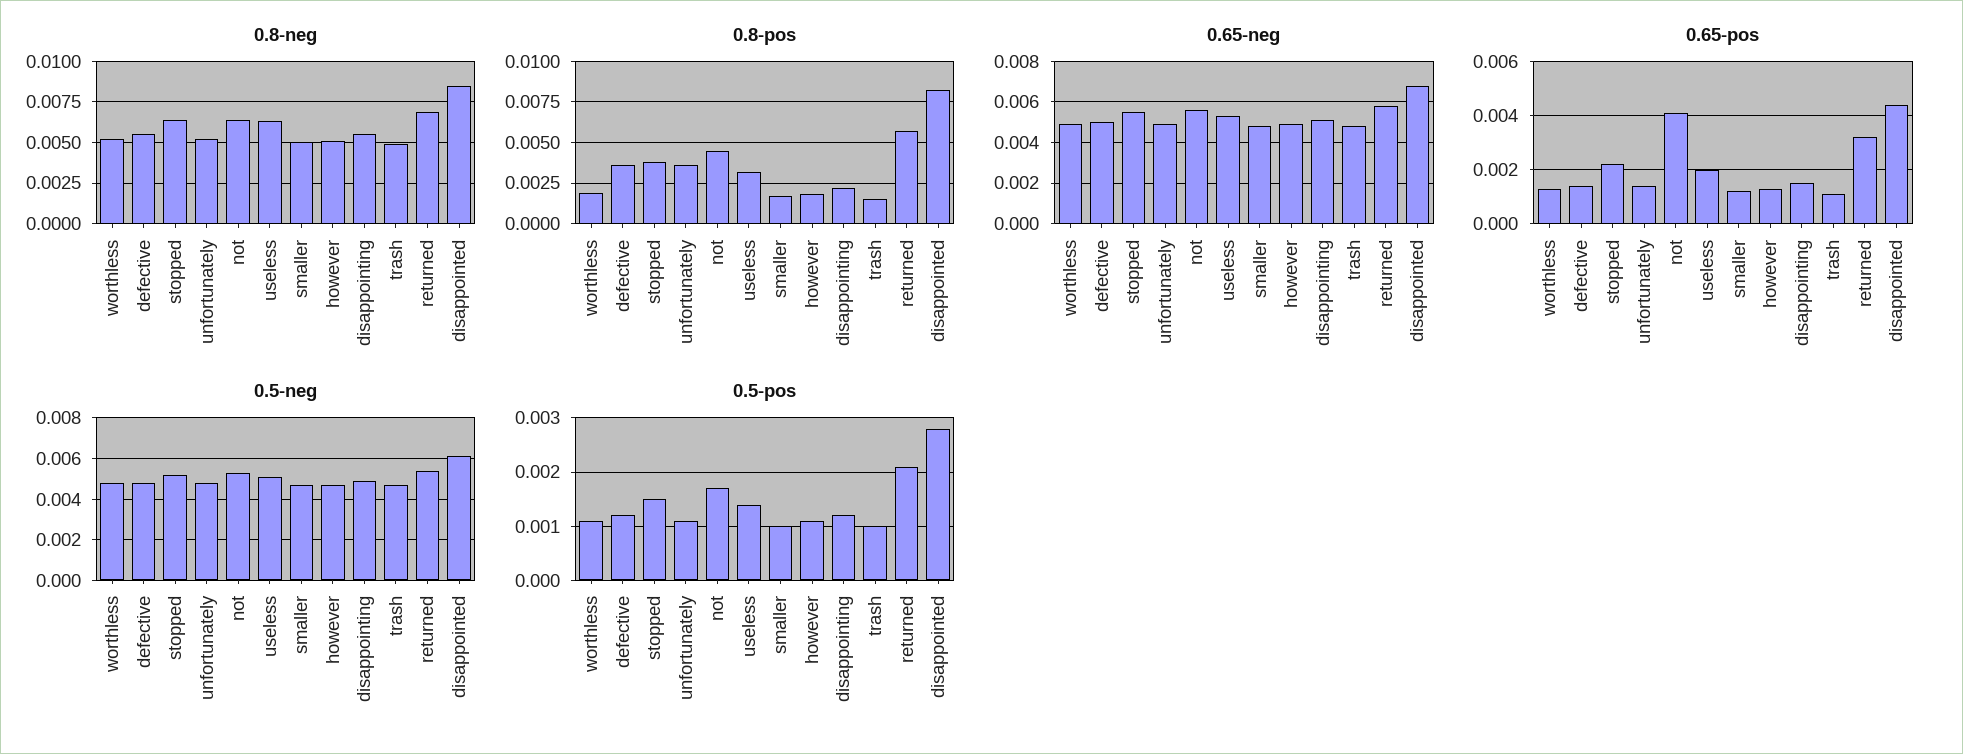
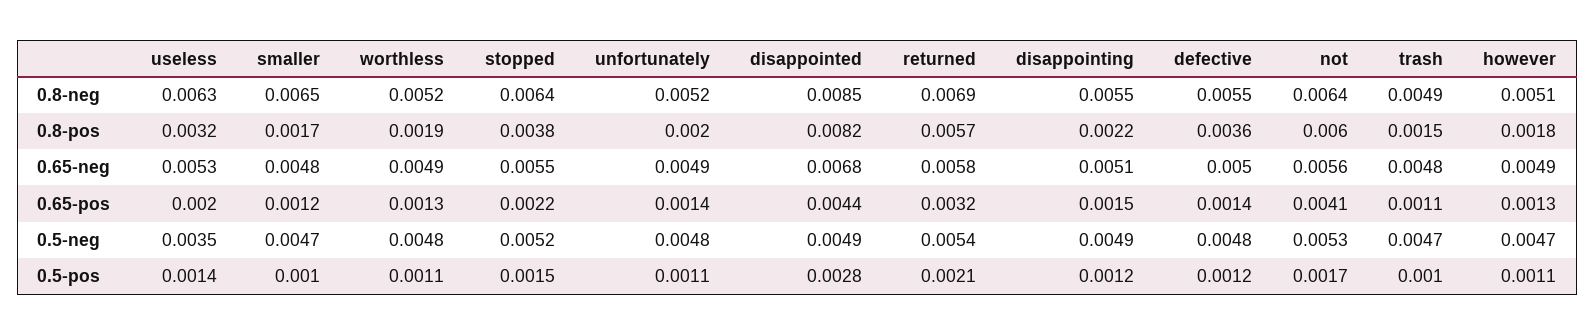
0.8-neg, smaller: 0.005 -> 0.0065
0.8-pos, unfortunately: 0.0035 -> 0.002
0.8-pos, not: 0.0045 -> 0.006
0.5-neg, useless: 0.005 -> 0.0035
0.5-neg, disappointed: 0.006 -> 0.0049

